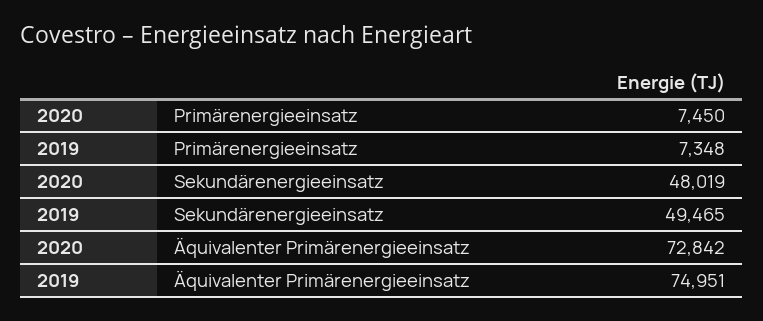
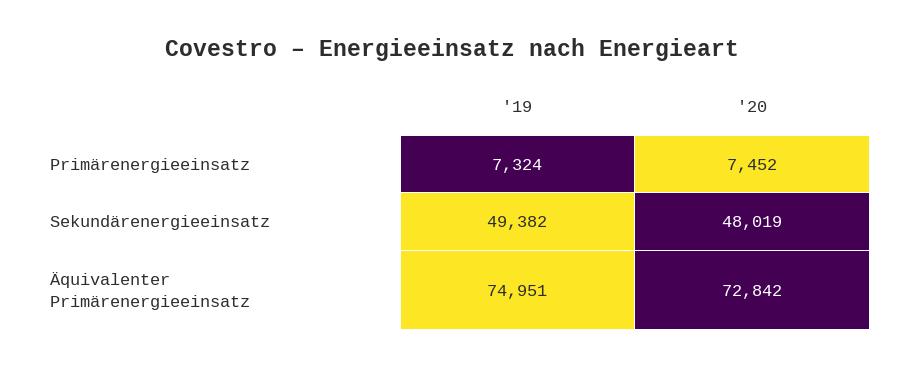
2020, Primärenergieeinsatz: 7450 -> 7452
2019, Primärenergieeinsatz: 7348 -> 7324
2019, Sekundärenergieeinsatz: 49465 -> 49382

